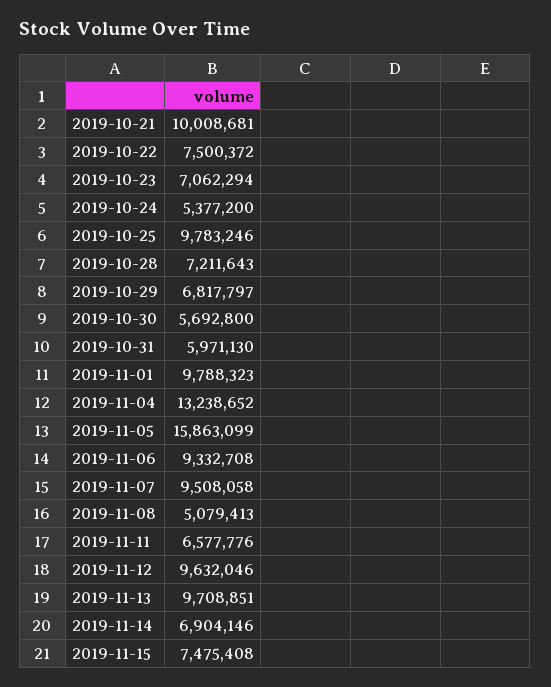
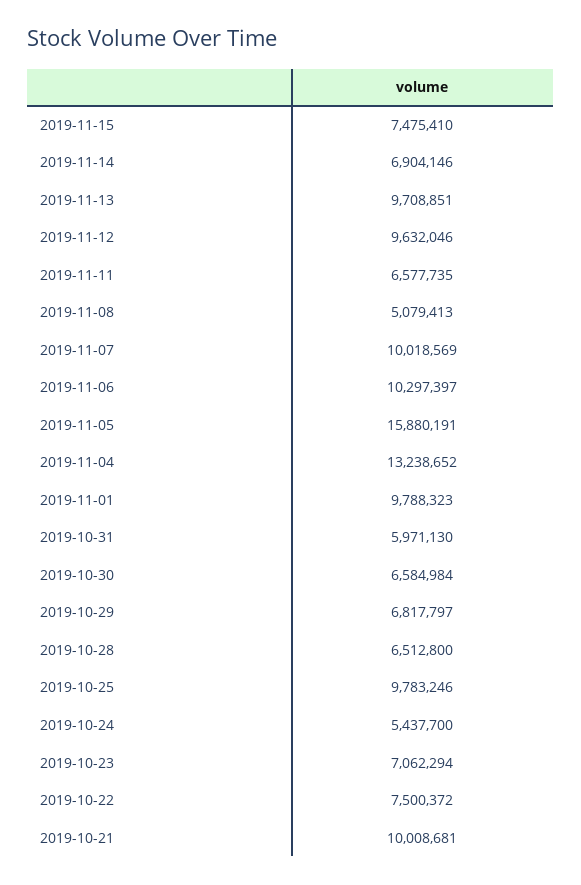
2019-10-24: 5377200 -> 5437700
2019-10-28: 7211643 -> 6512800
2019-10-30: 5692800 -> 6584984
2019-11-05: 15863099 -> 15880191
2019-11-06: 9332708 -> 10297397
2019-11-07: 9508058 -> 10018569
2019-11-11: 6577776 -> 6577735
2019-11-15: 7475408 -> 7475410

